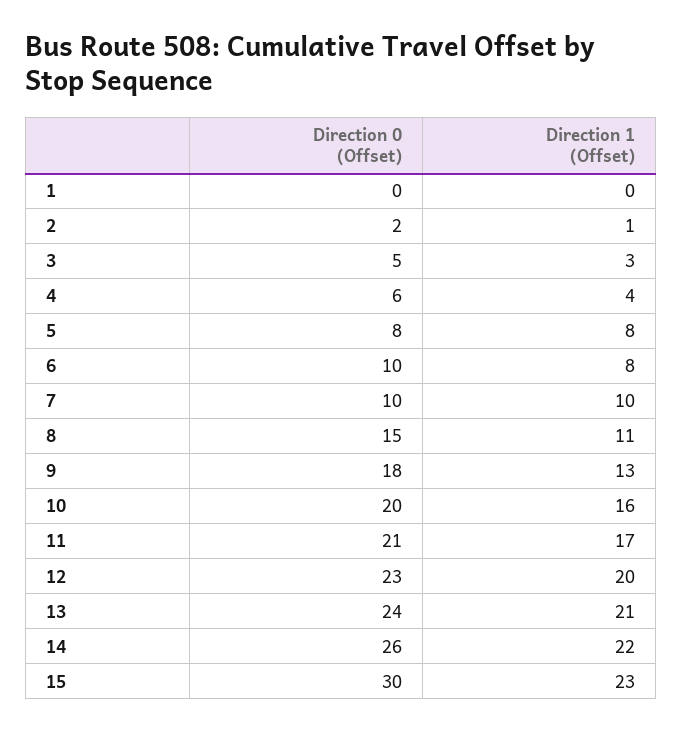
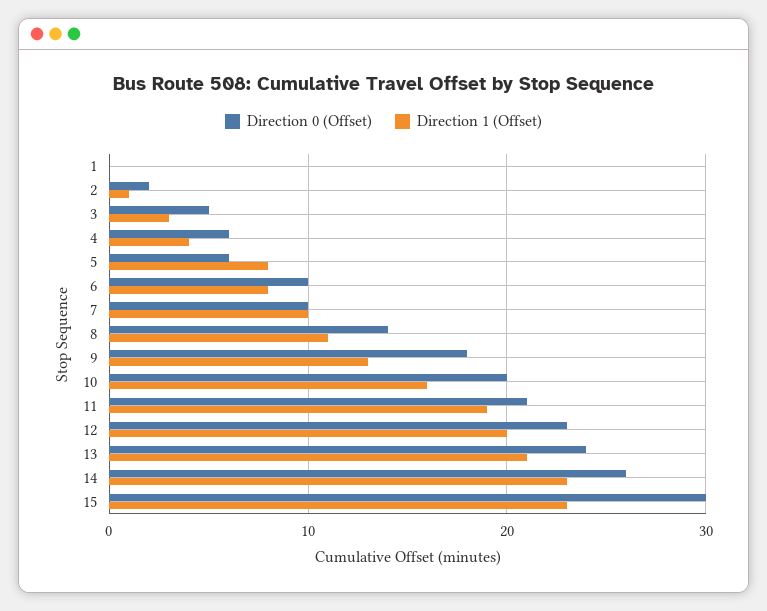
Direction 0 (Offset), 5: 8 -> 6
Direction 0 (Offset), 8: 15 -> 14
Direction 1 (Offset), 11: 17 -> 19
Direction 1 (Offset), 14: 22 -> 23

